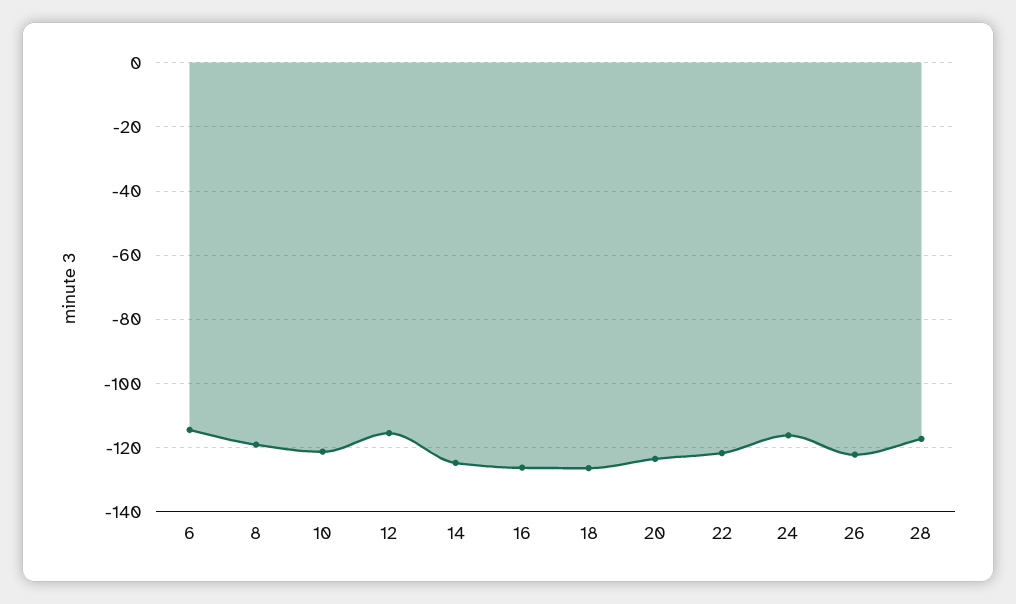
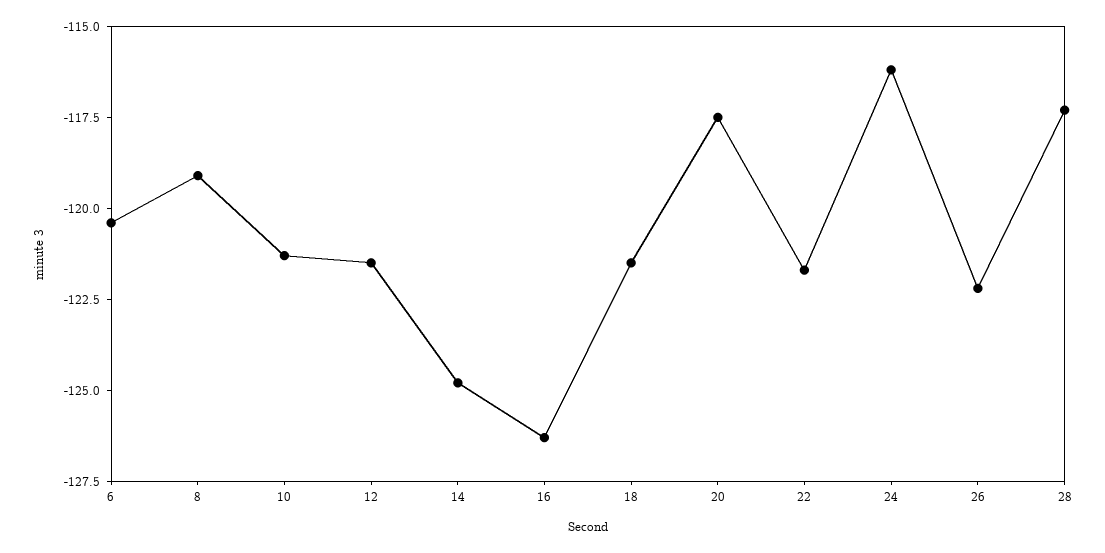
6: -114 -> -120.5
12: -116 -> -121.5
18: -126 -> -121.5
20: -124 -> -117.5

